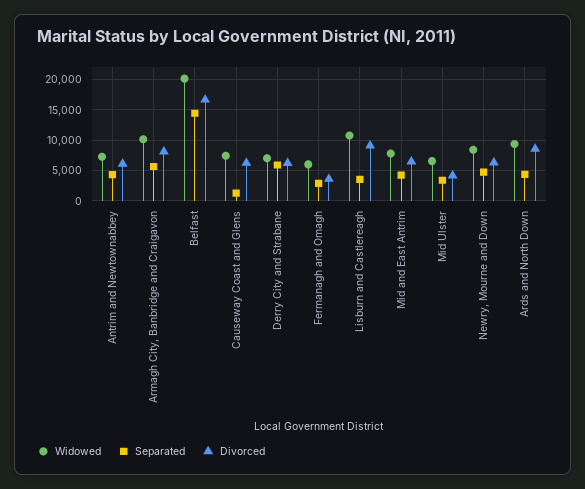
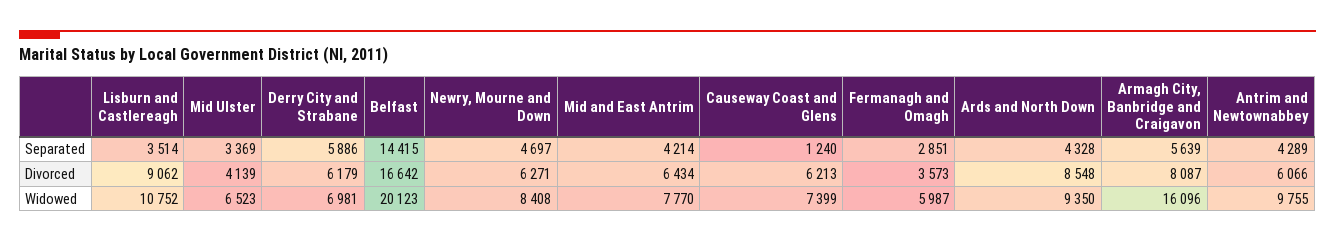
Widowed, Antrim and Newtownabbey: 7000 -> 9755
Widowed, Armagh City, Banbridge and Craigavon: 10000 -> 16096

